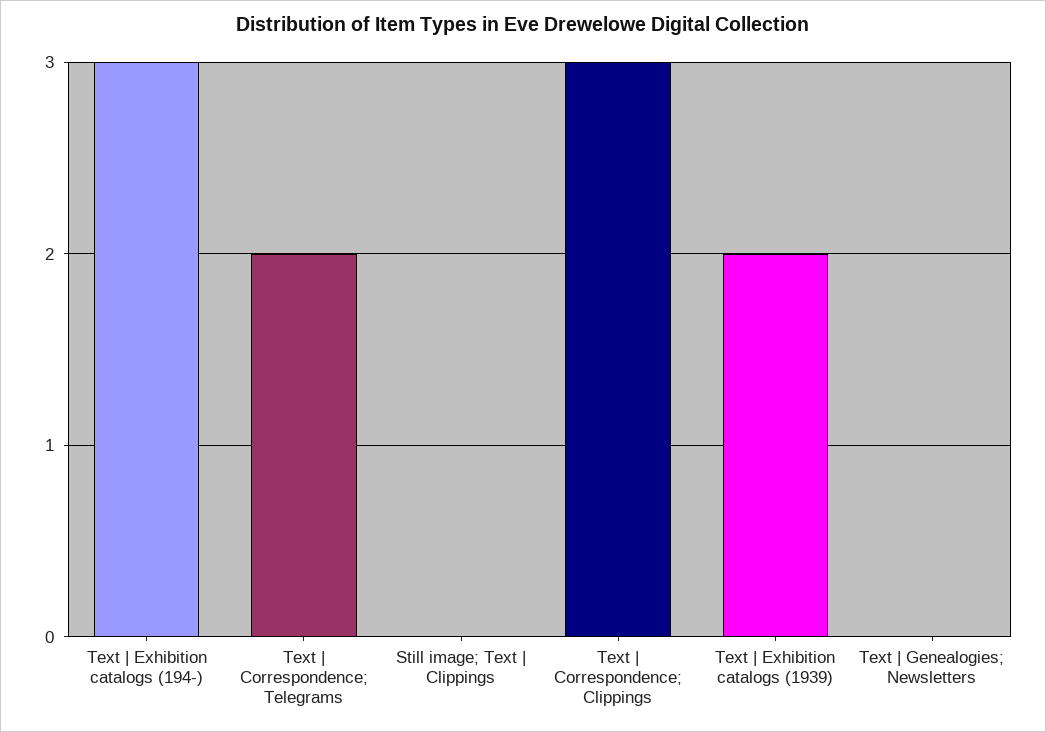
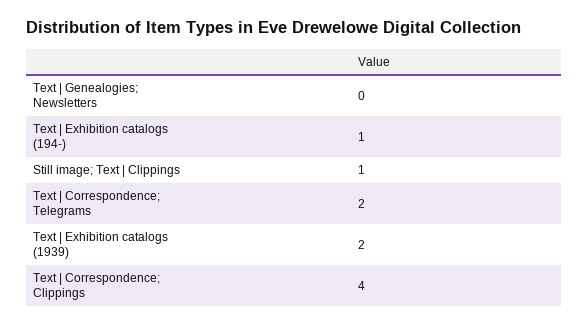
Text | Exhibition catalogs (194-): 3 -> 1
Still image; Text | Clippings: 0 -> 1
Text | Correspondence; Clippings: 3 -> 4

